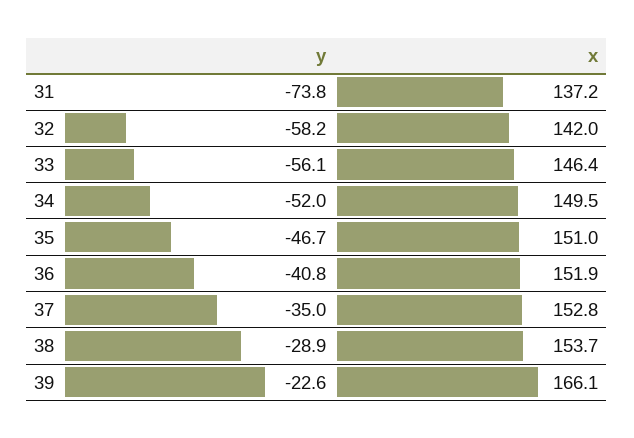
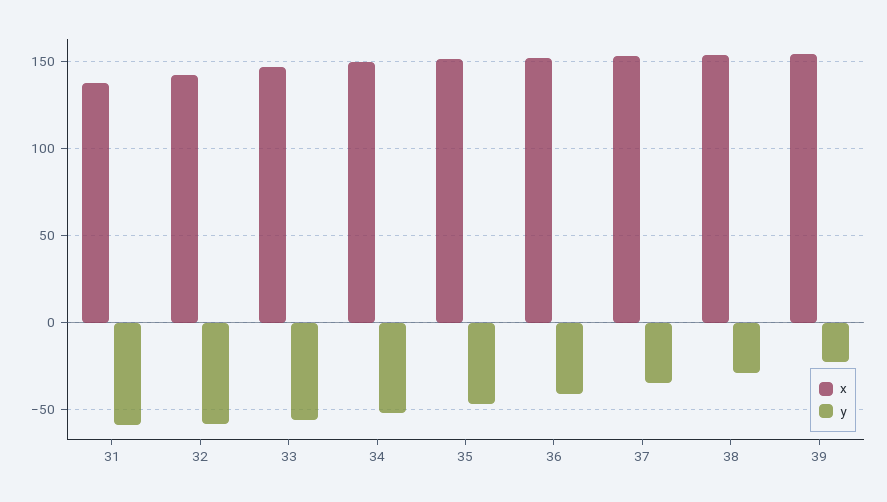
y, 31: -73.8 -> -60
x, 39: 166.1 -> 155

